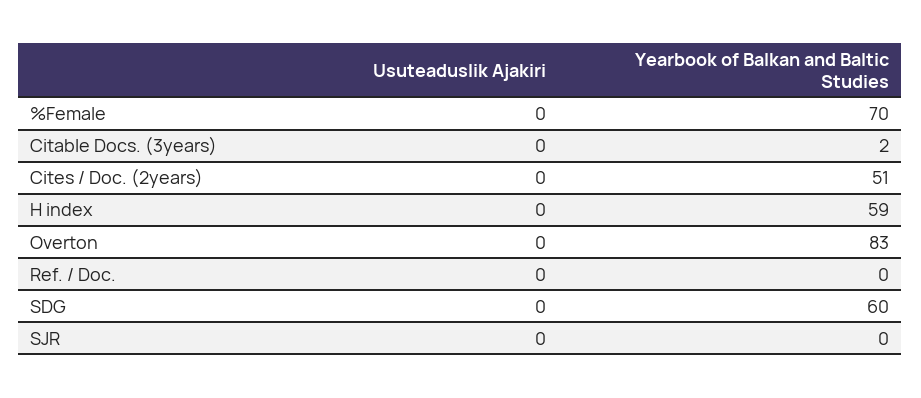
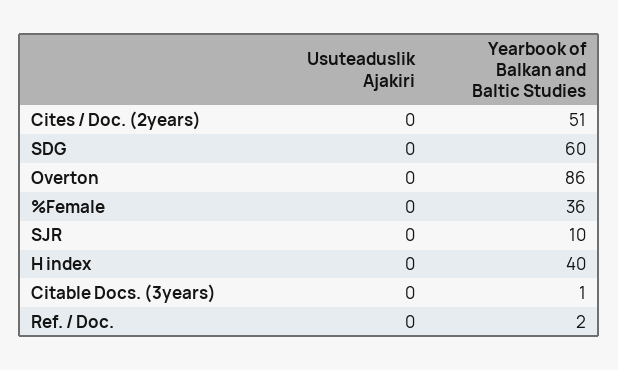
Yearbook of Balkan and Baltic Studies, %Female: 70 -> 36
Yearbook of Balkan and Baltic Studies, Citable Docs. (3years): 2 -> 1
Yearbook of Balkan and Baltic Studies, H index: 59 -> 40
Yearbook of Balkan and Baltic Studies, Overton: 83 -> 86
Yearbook of Balkan and Baltic Studies, Ref. / Doc.: 0 -> 2
Yearbook of Balkan and Baltic Studies, SJR: 0 -> 10

